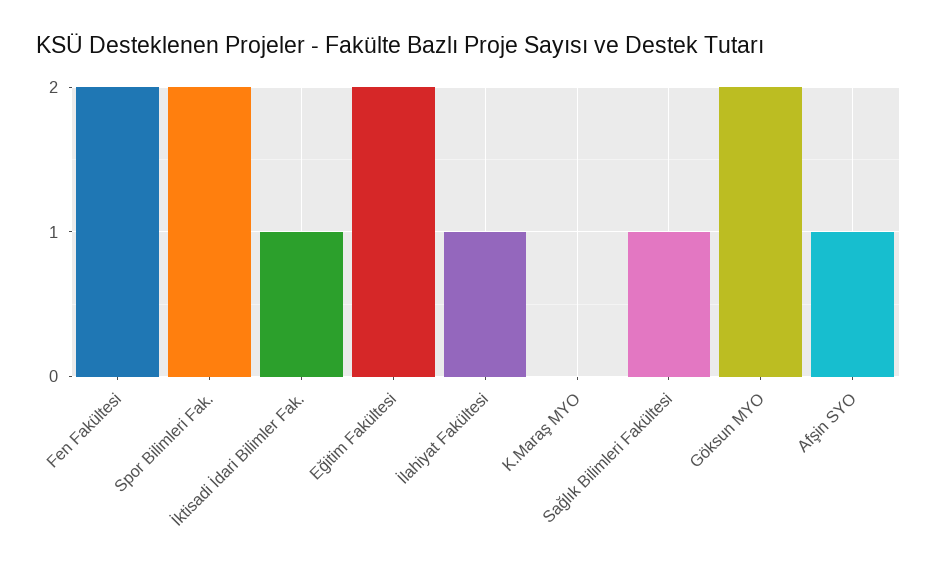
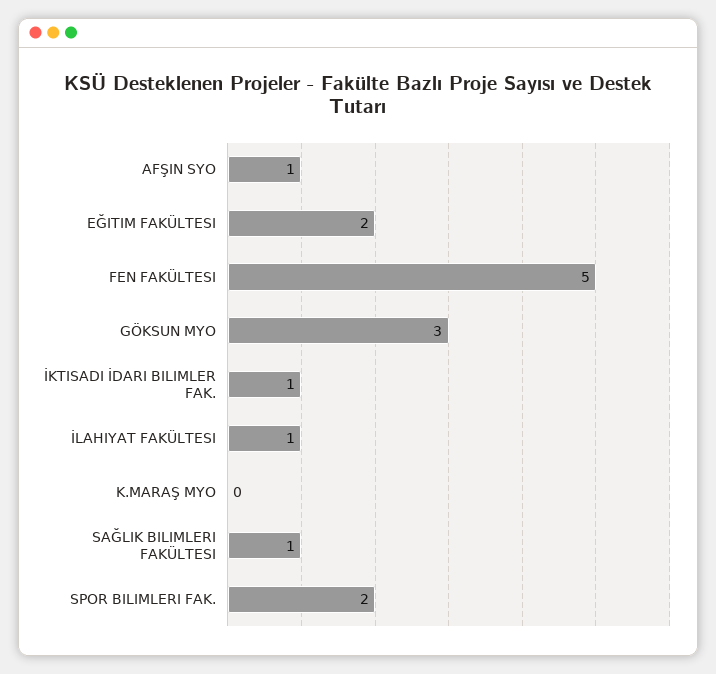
Fen Fakültesi: 2 -> 5
Göksun MYO: 2 -> 3

